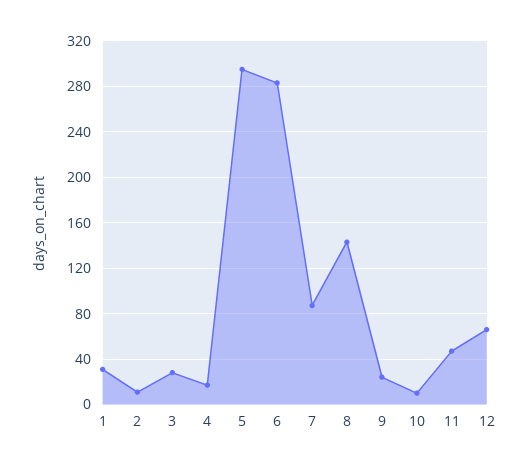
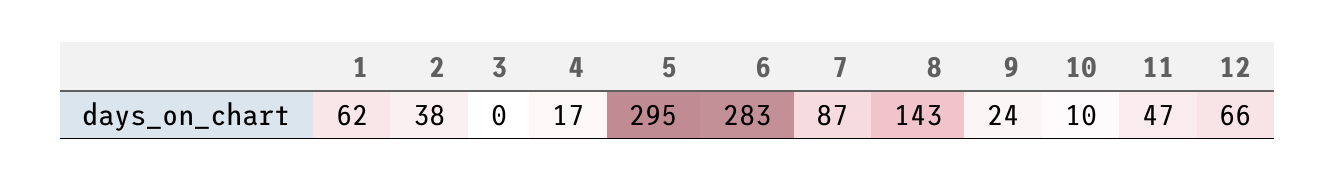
1: 30 -> 62
2: 10 -> 38
3: 30 -> 0

